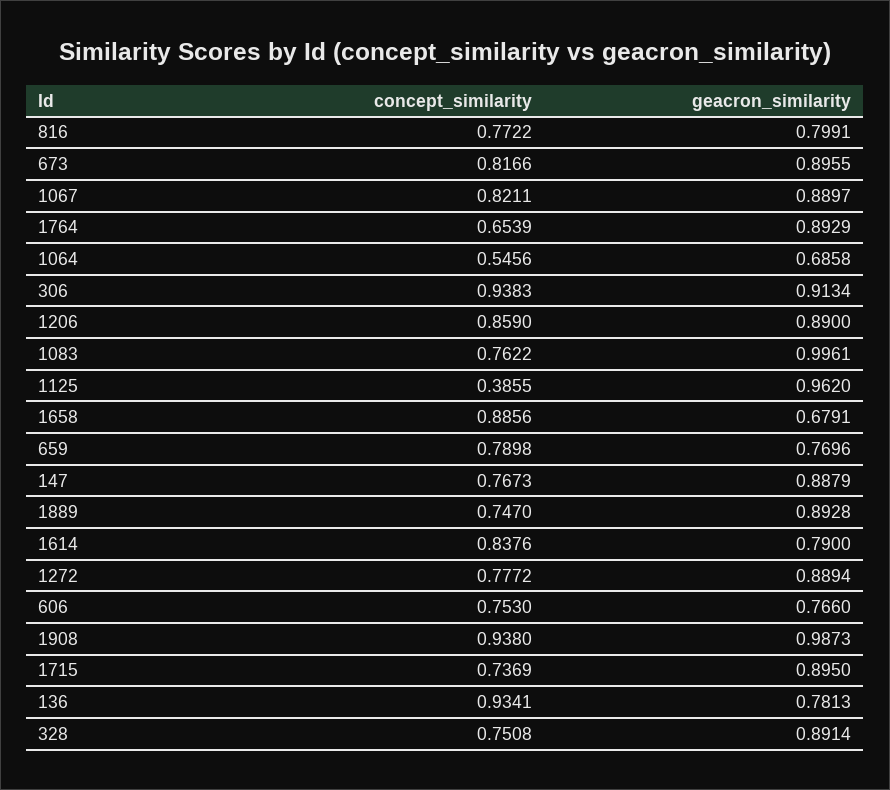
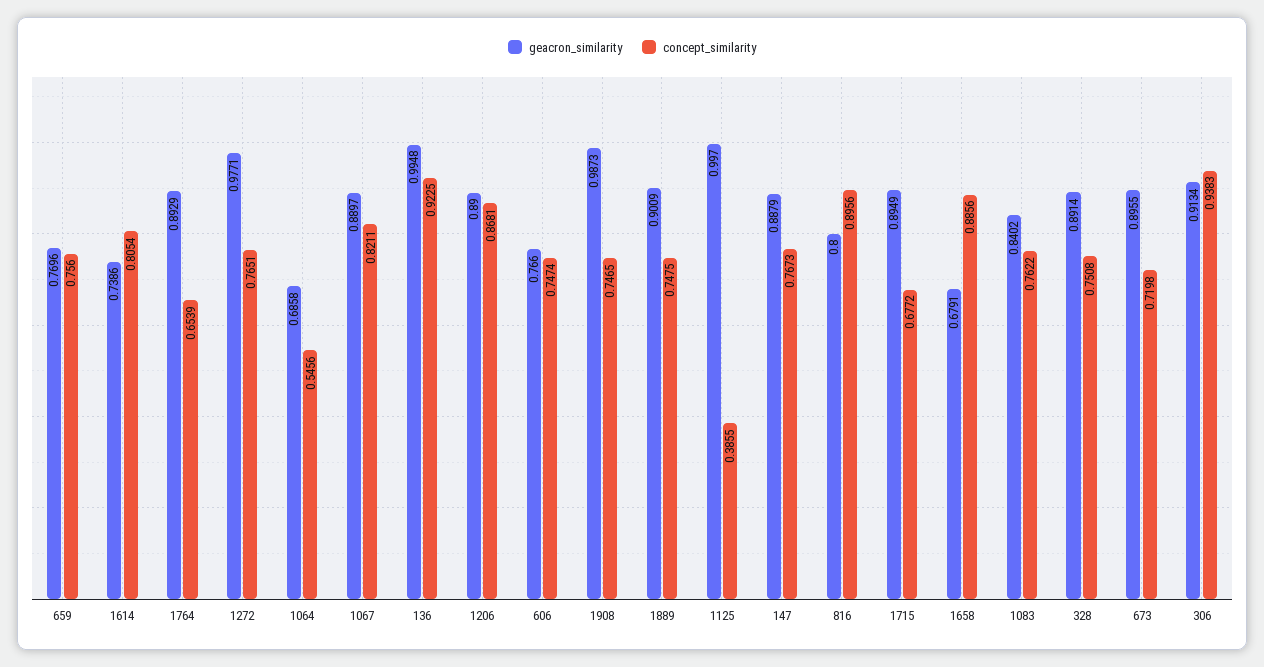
concept_similarity, 816: 0.7722 -> 0.8956
geacron_similarity, 816: 0.7991 -> 0.8
concept_similarity, 673: 0.8166 -> 0.7198
concept_similarity, 1206: 0.859 -> 0.8681
geacron_similarity, 1083: 0.9961 -> 0.8402
geacron_similarity, 1125: 0.962 -> 0.997
concept_similarity, 659: 0.7898 -> 0.756
concept_similarity, 1889: 0.747 -> 0.7475
geacron_similarity, 1889: 0.8928 -> 0.9009
concept_similarity, 1614: 0.8376 -> 0.8054
geacron_similarity, 1614: 0.79 -> 0.7386
concept_similarity, 1272: 0.7772 -> 0.7651
geacron_similarity, 1272: 0.8894 -> 0.9771
concept_similarity, 606: 0.753 -> 0.7474
concept_similarity, 1908: 0.938 -> 0.7465
concept_similarity, 1715: 0.7369 -> 0.6772
geacron_similarity, 1715: 0.895 -> 0.8949
concept_similarity, 136: 0.9341 -> 0.9225
geacron_similarity, 136: 0.7813 -> 0.9948

